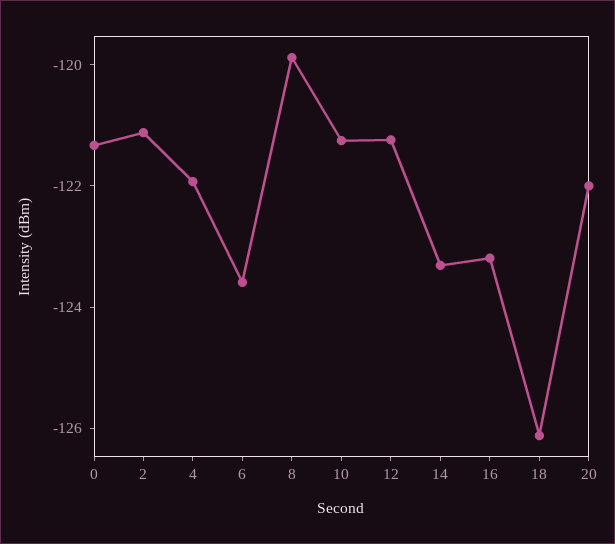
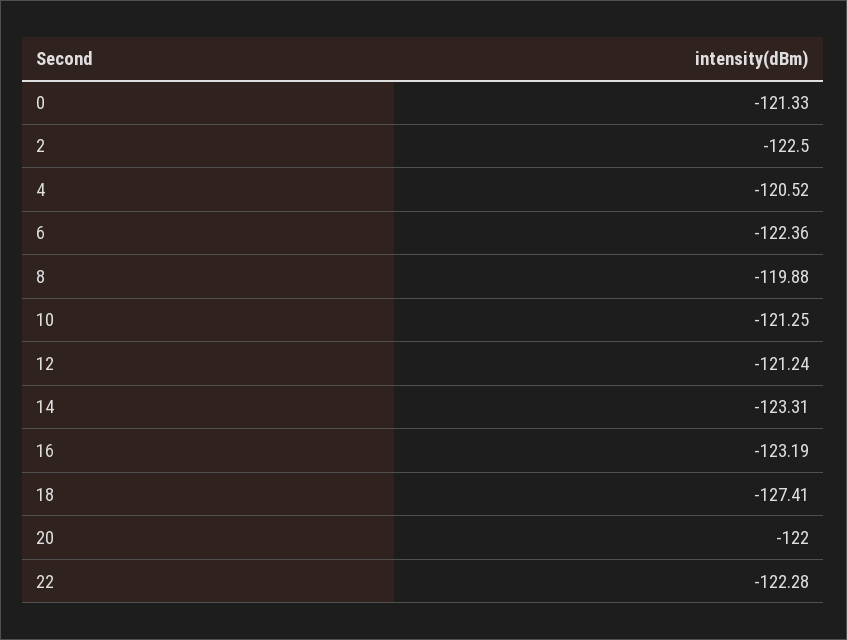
2: -121 -> -122.5
4: -122 -> -120.52
6: -123.5 -> -122.36
18: -126 -> -127.41
22: none -> -122.28

